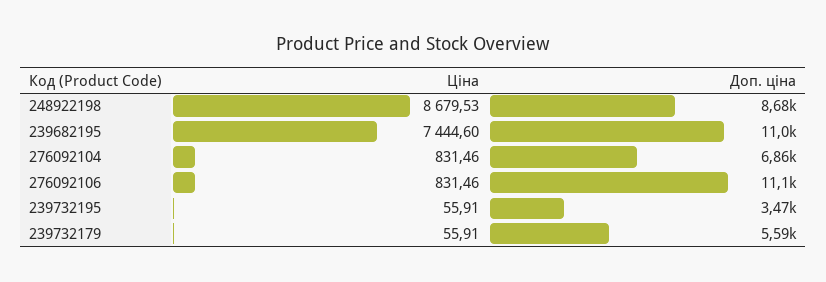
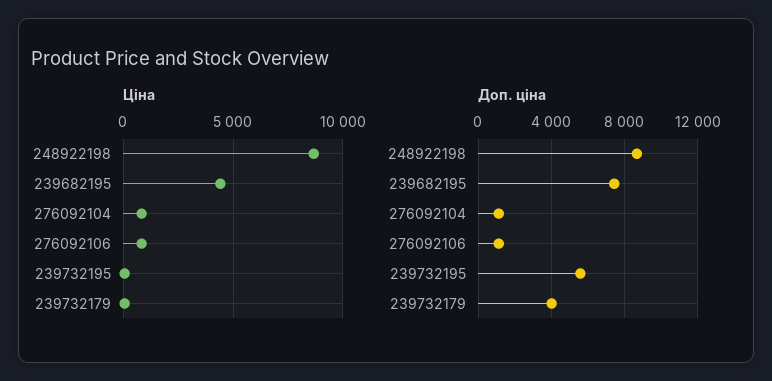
Ціна, 239682195: 7444.6 -> 4500
Доп. ціна, 239682195: 11000 -> 7500
Доп. ціна, 276092104: 6860 -> 1000
Доп. ціна, 276092106: 11100 -> 1000
Доп. ціна, 239732195: 3470 -> 5500
Доп. ціна, 239732179: 5590 -> 4000

